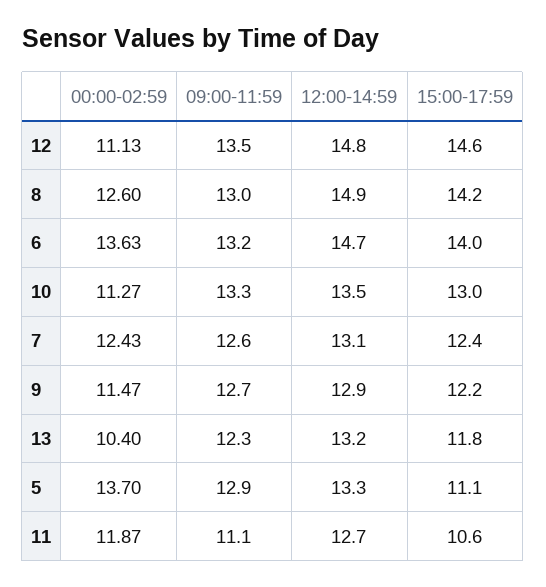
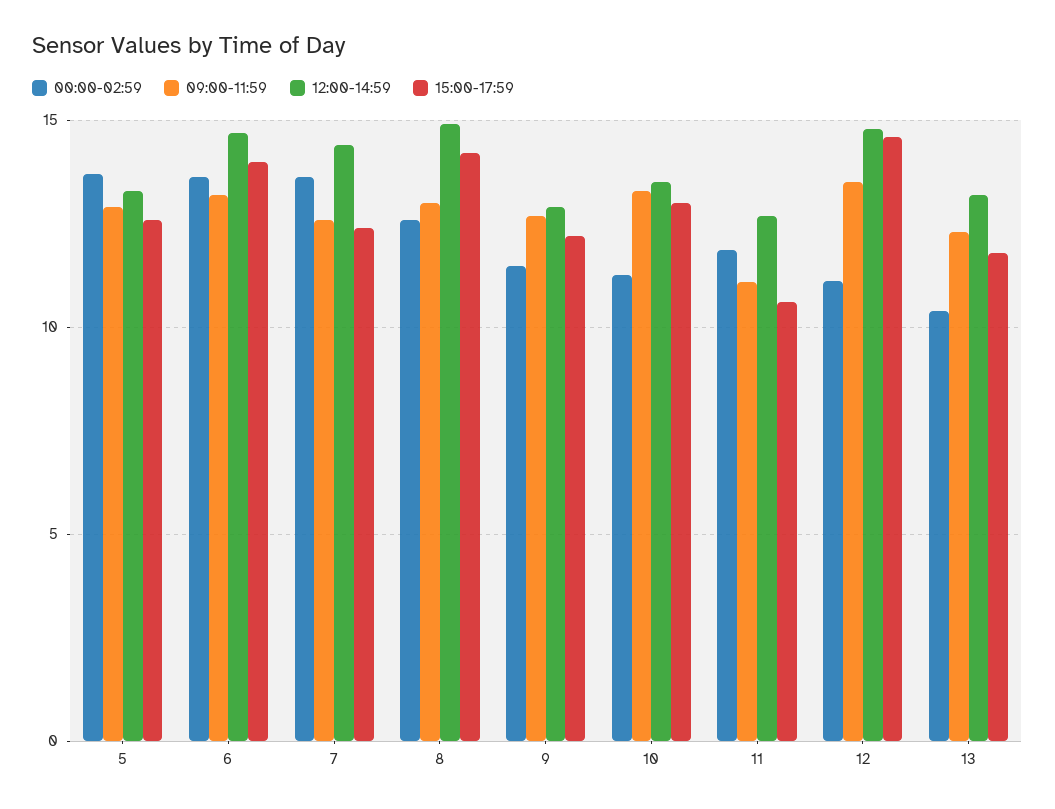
00:00-02:59, 7: 12.43 -> 13.5
12:00-14:59, 7: 13.1 -> 14.5
15:00-17:59, 5: 11.1 -> 12.5

